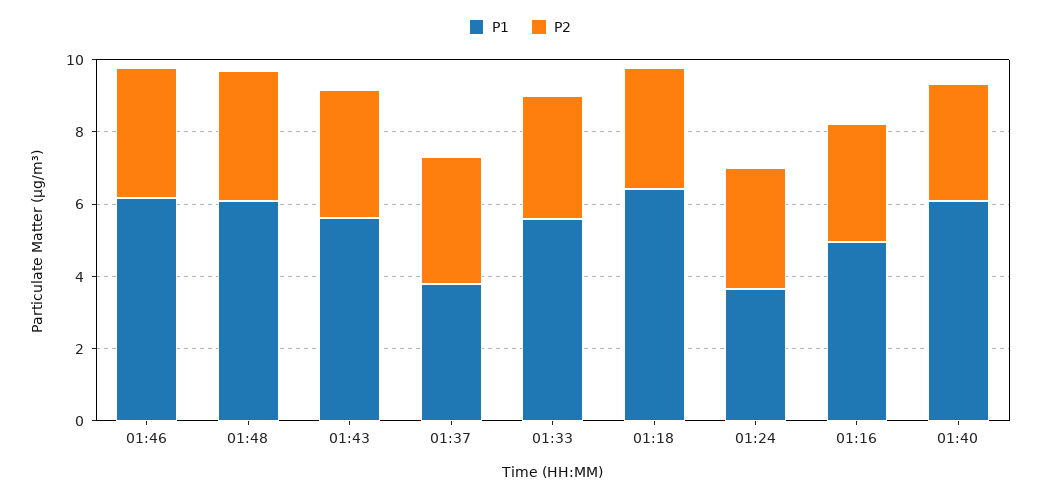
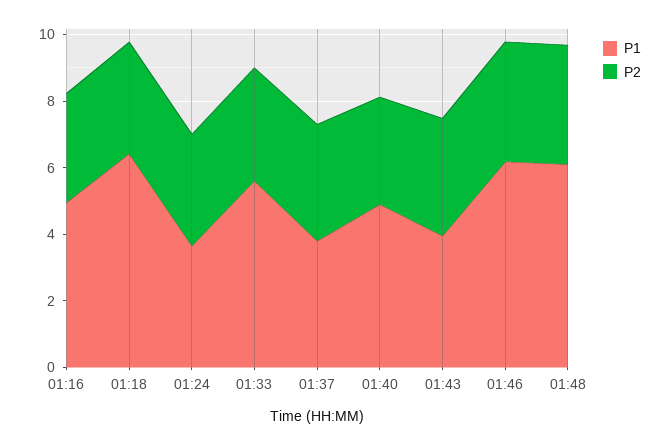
P1, 01:43: 5.5 -> 4
P1, 01:40: 6 -> 5

